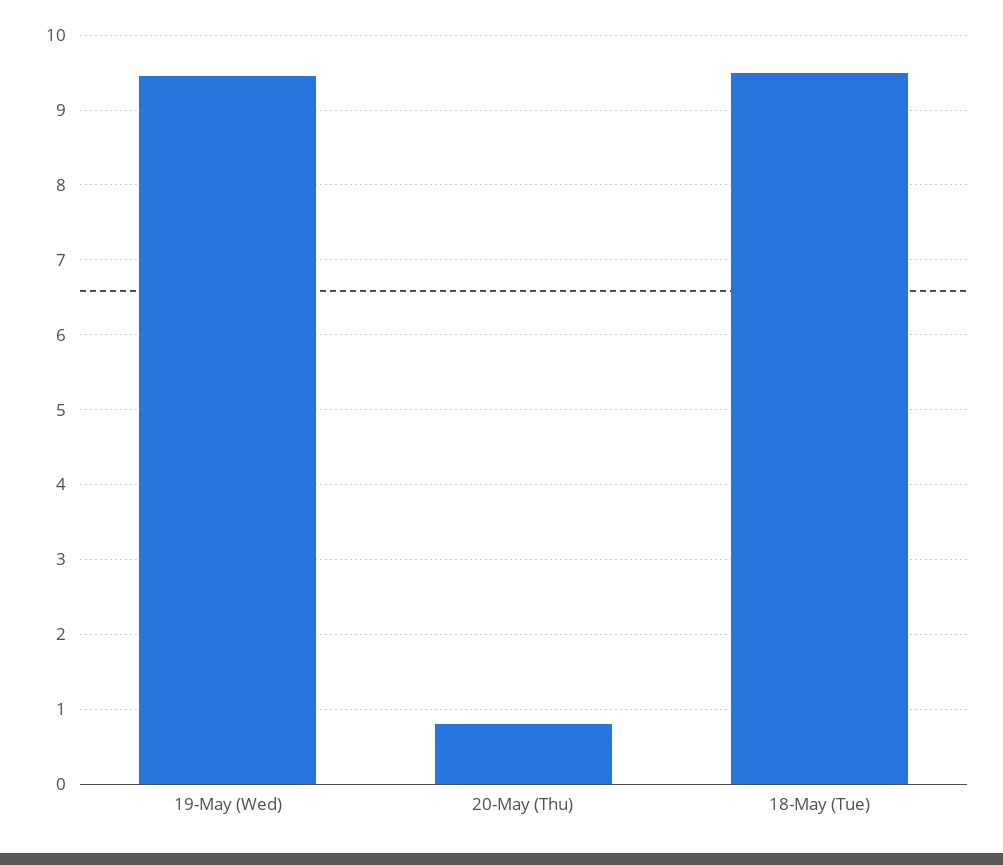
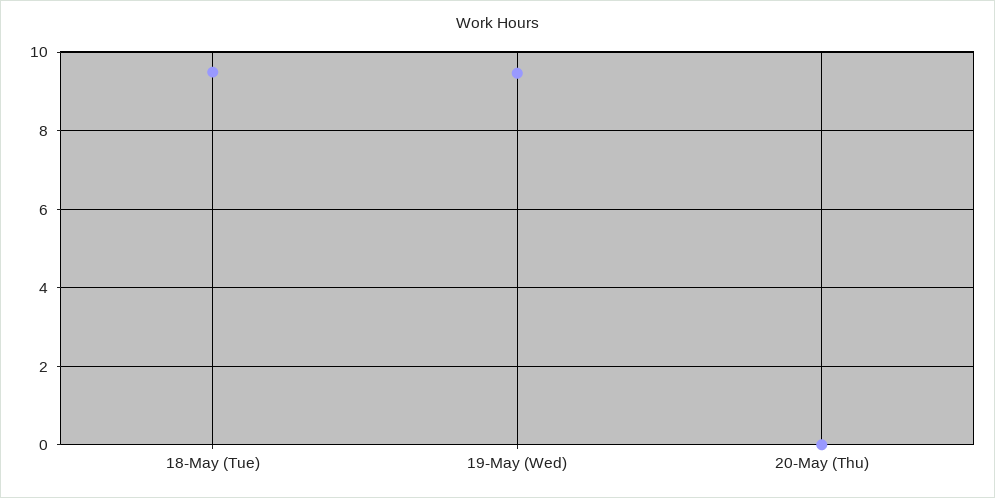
20-May (Thu): 0.8 -> 0

